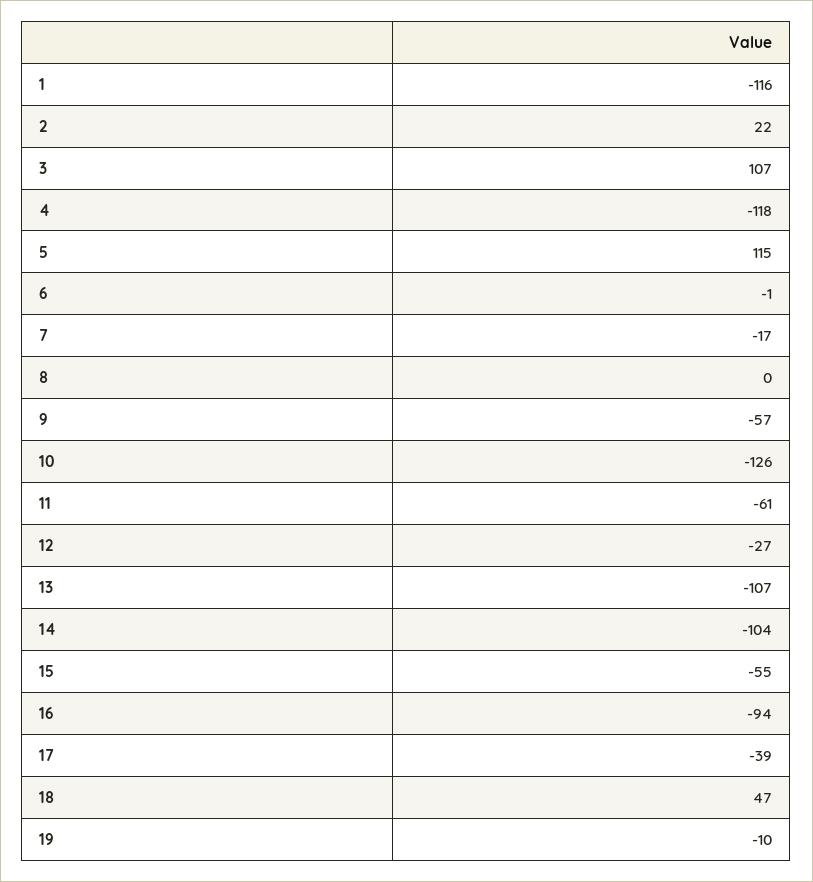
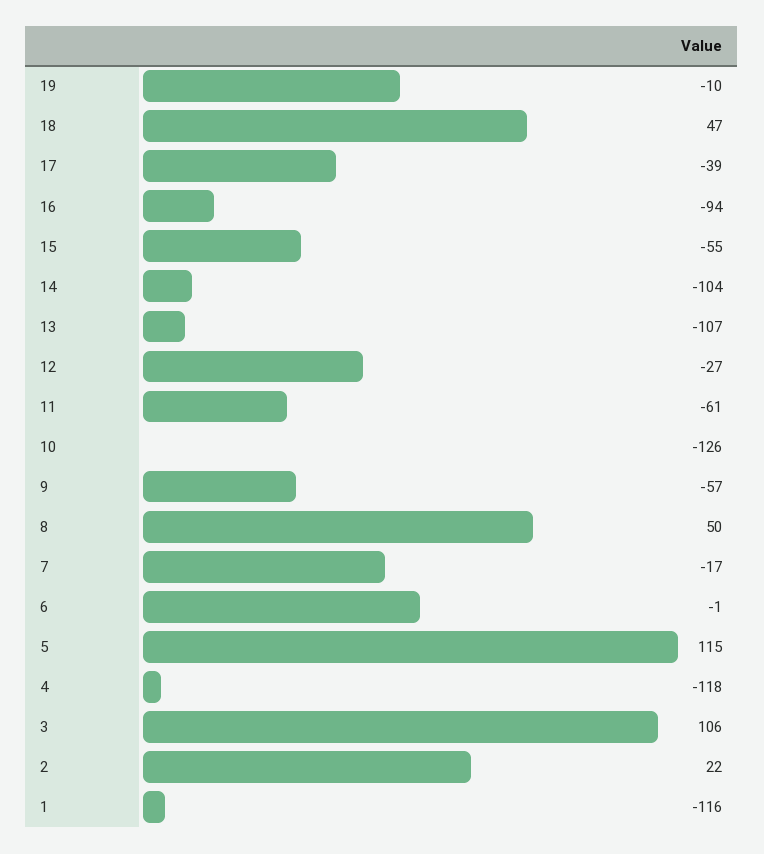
3: 107 -> 106
8: 0 -> 50

